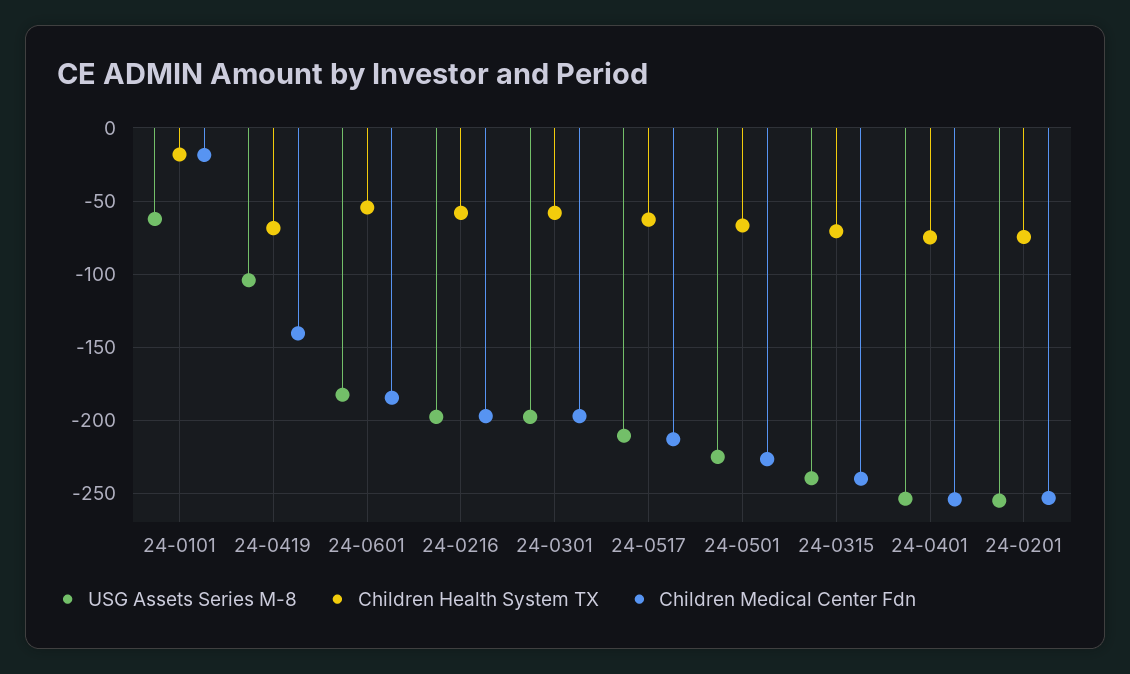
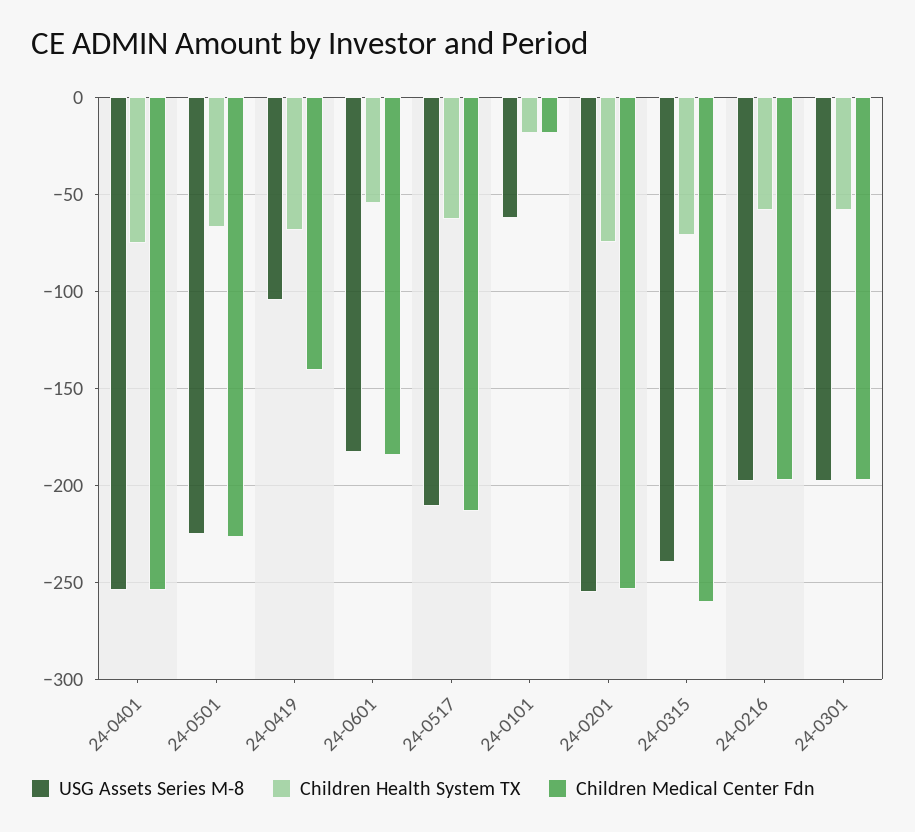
Children Medical Center Fdn, 24-0315: -240 -> -260

